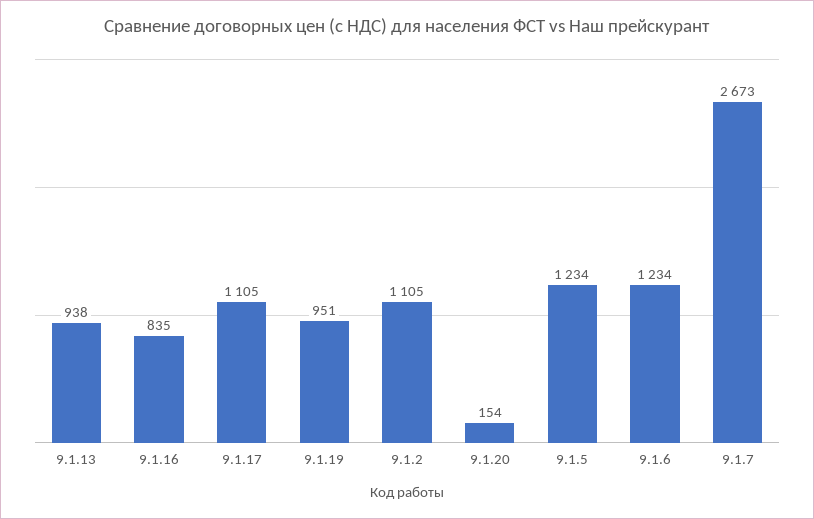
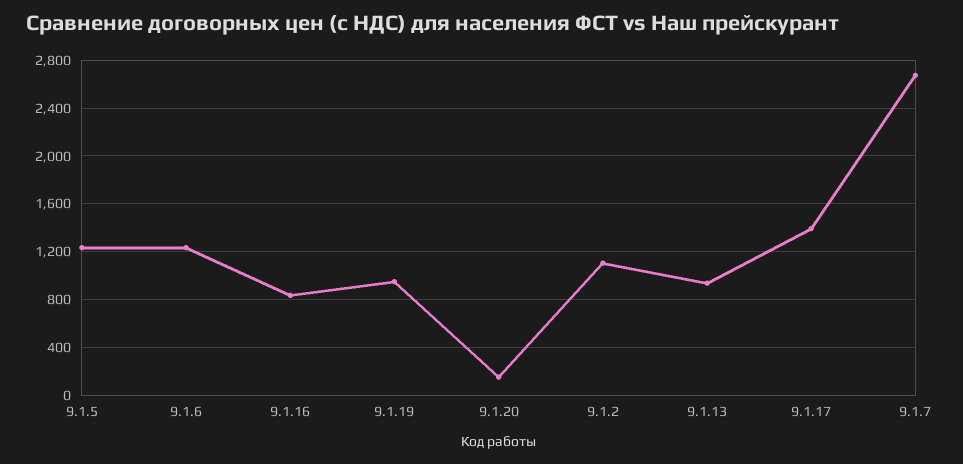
9.1.17: 1105 -> 1400

